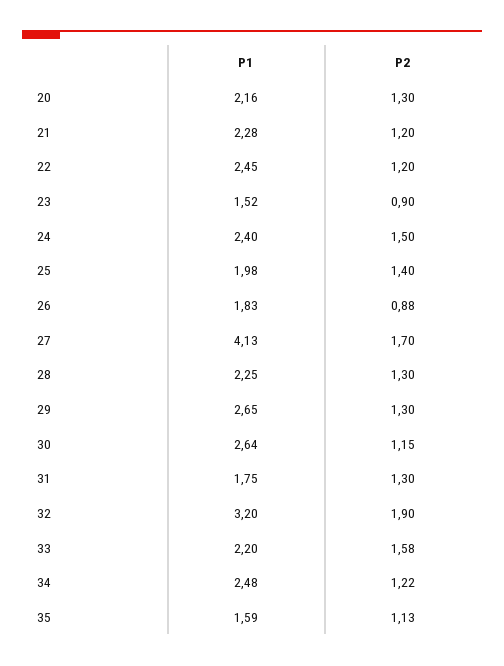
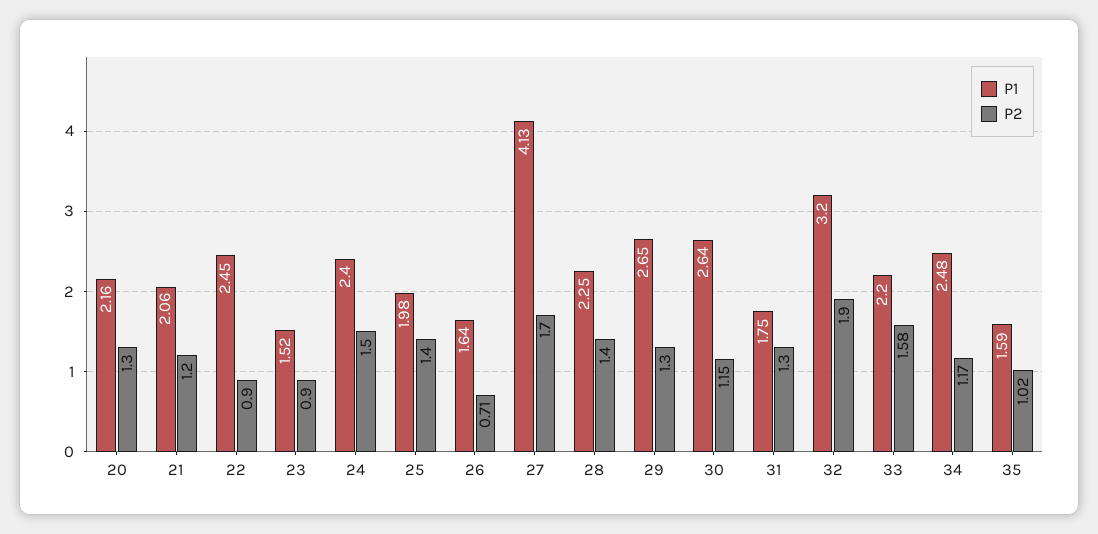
P1, 21: 2.28 -> 2.06
P2, 22: 1.2 -> 0.9
P1, 26: 1.83 -> 1.64
P2, 26: 0.88 -> 0.71
P2, 28: 1.3 -> 1.4
P2, 34: 1.22 -> 1.17
P2, 35: 1.13 -> 1.02

